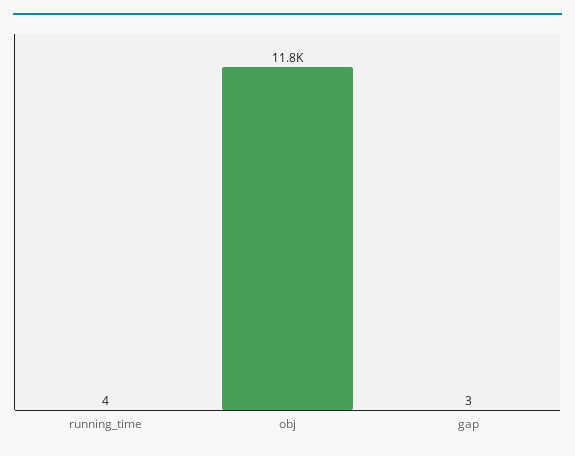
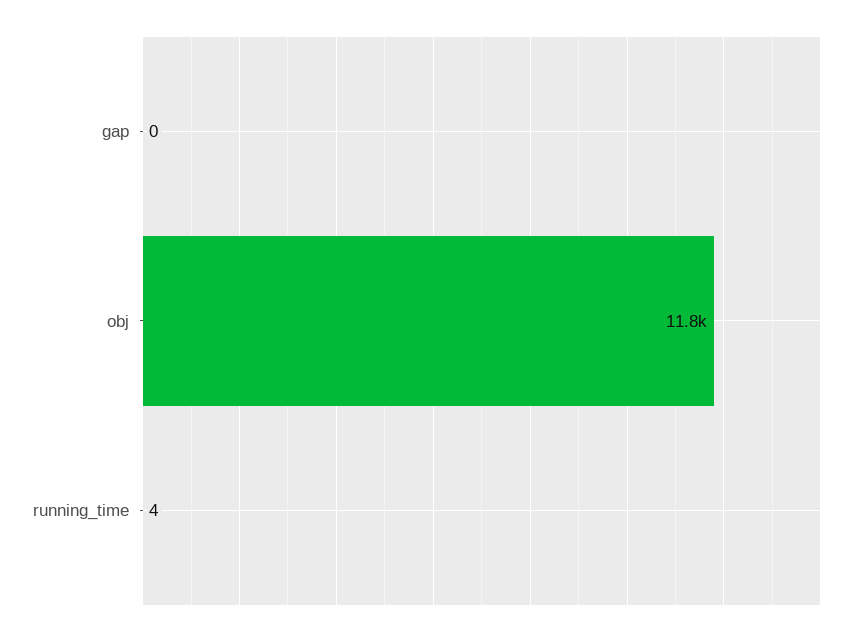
gap: 3 -> 0

